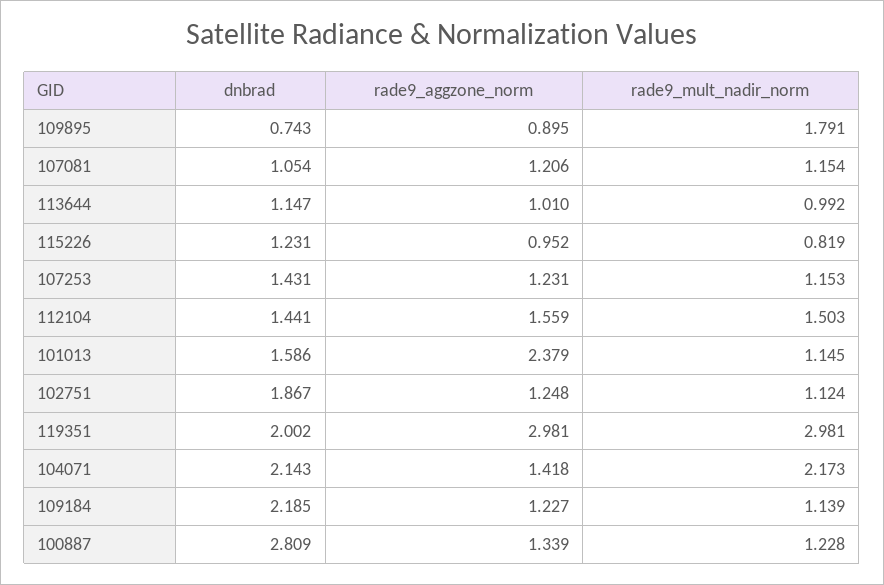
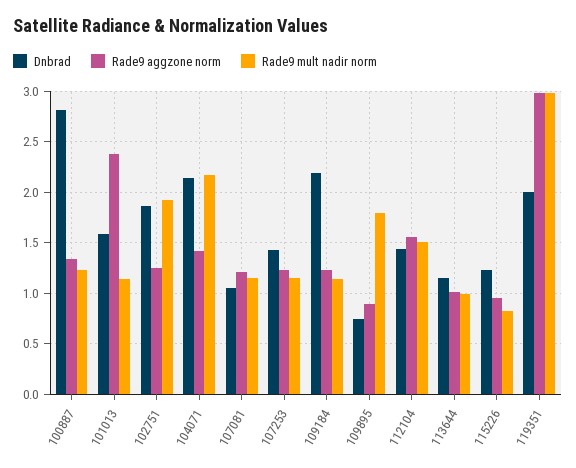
rade9_mult_nadir_norm, 102751: 1.124 -> 1.9

